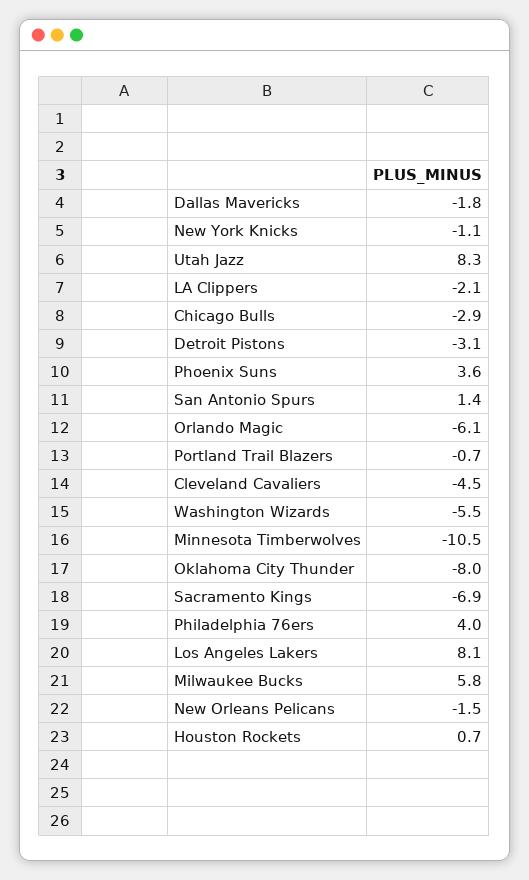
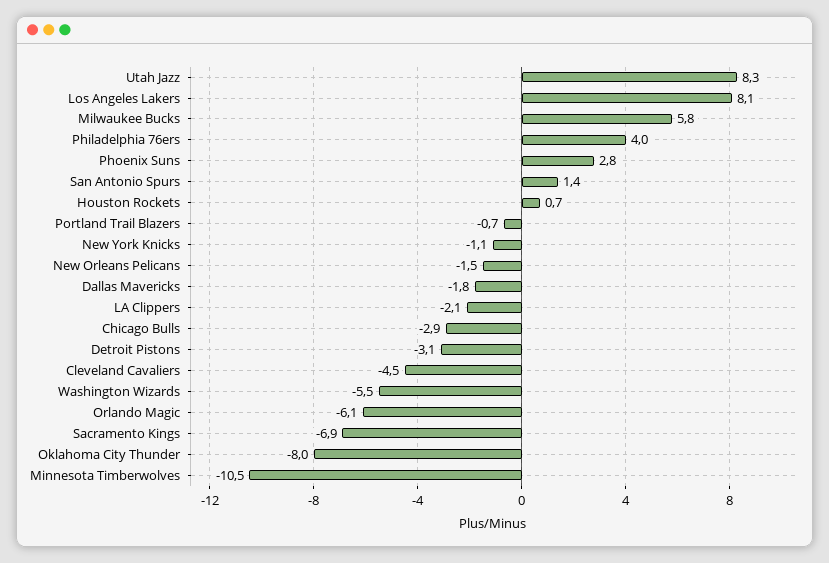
Phoenix Suns: 3.6 -> 2.8

